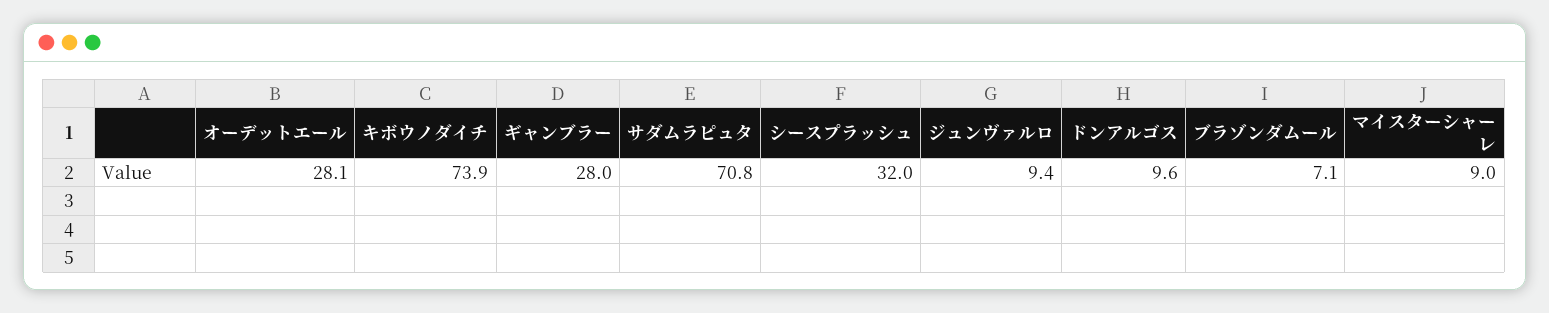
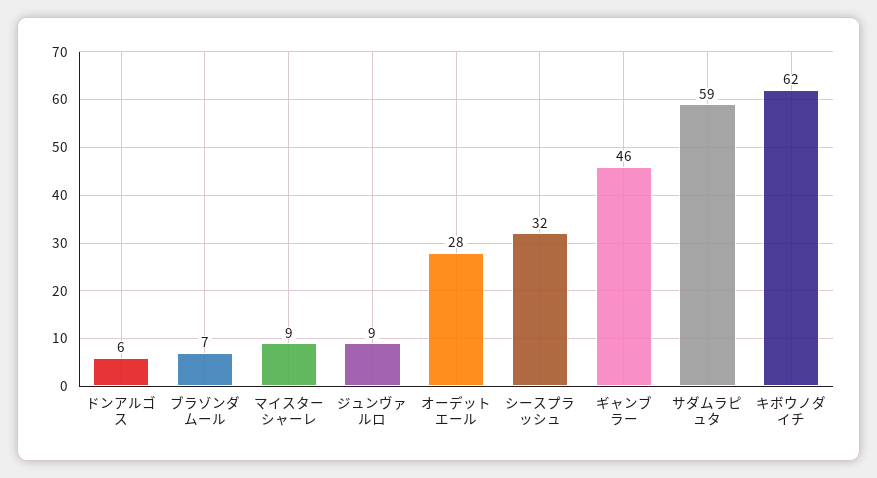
キボウノダイチ: 73.9 -> 62
ギャンブラー: 28 -> 46
サダムラピュタ: 70.8 -> 59
ドンアルゴス: 9.6 -> 6

